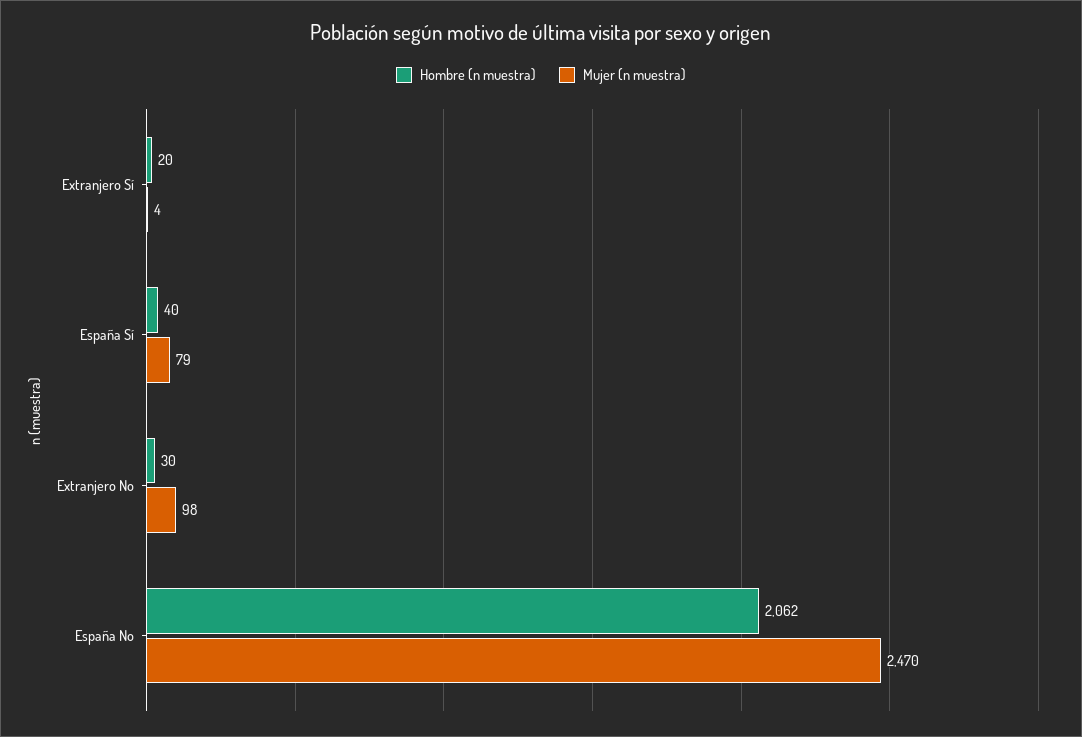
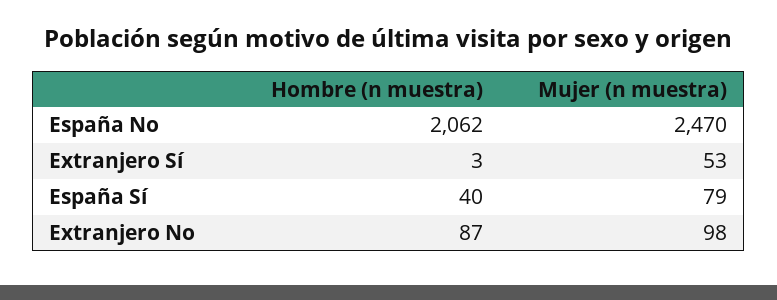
Hombre (n muestra), Extranjero Sí: 20 -> 3
Mujer (n muestra), Extranjero Sí: 4 -> 53
Hombre (n muestra), Extranjero No: 30 -> 87

